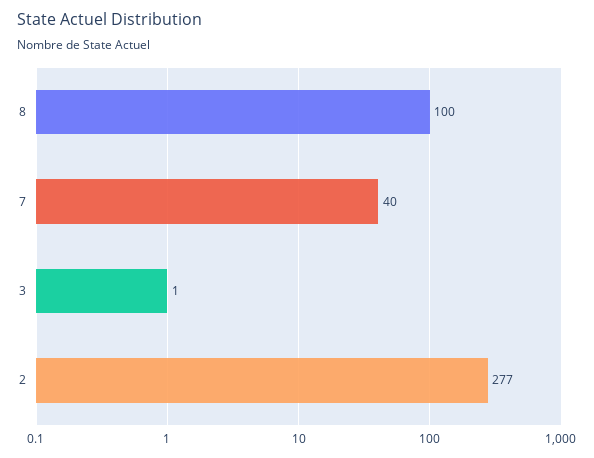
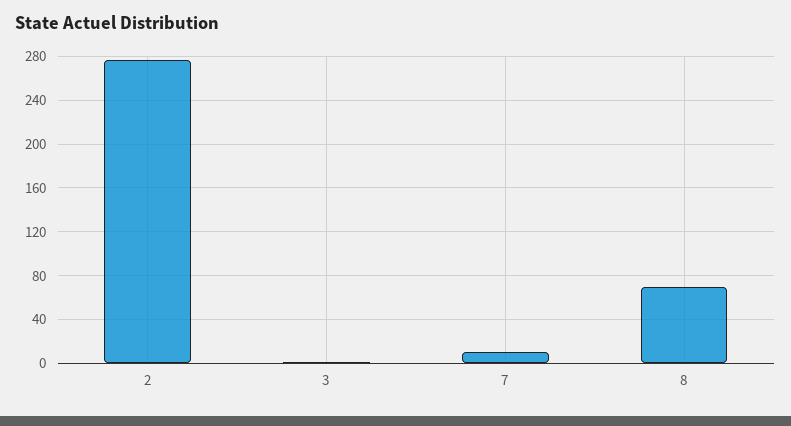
8: 100 -> 70
7: 40 -> 10

